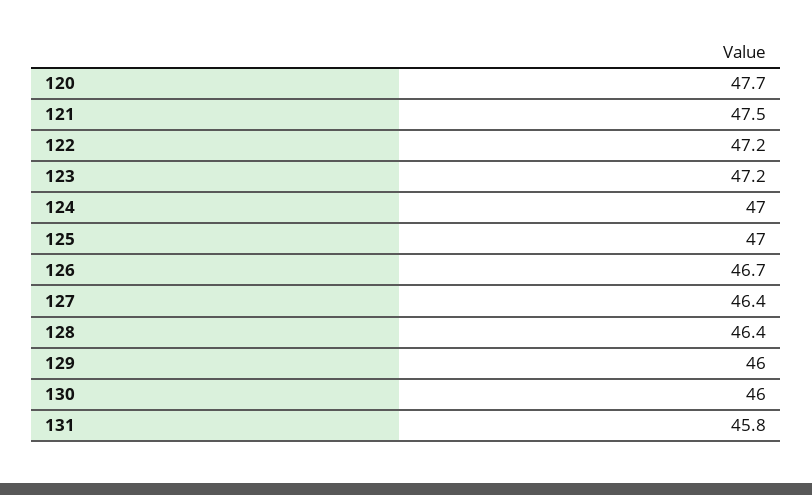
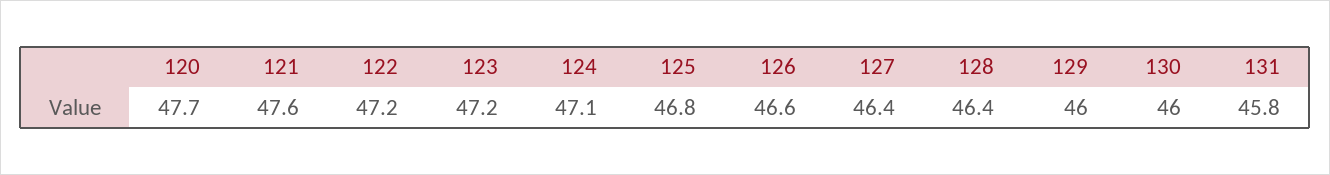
121: 47.5 -> 47.6
124: 47 -> 47.1
125: 47 -> 46.8
126: 46.7 -> 46.6

